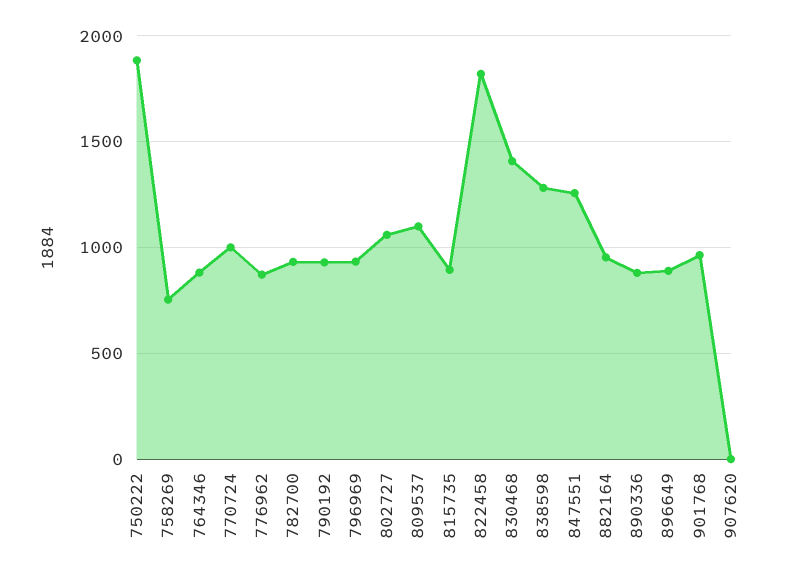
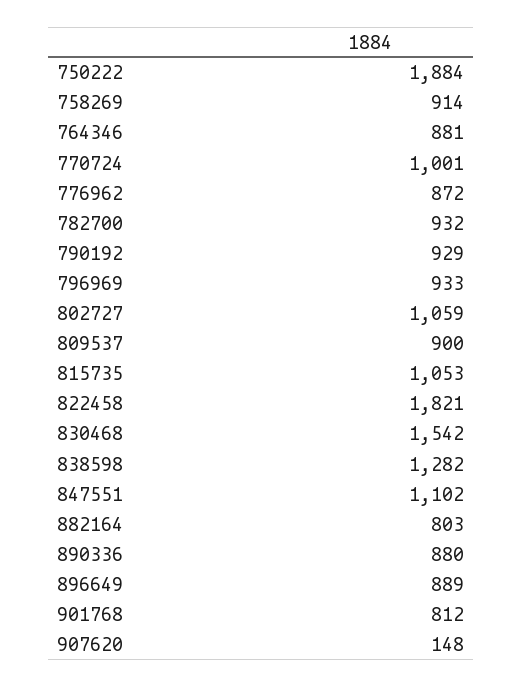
758269: 750 -> 914
809537: 1100 -> 900
815735: 900 -> 1053
830468: 1400 -> 1542
847551: 1250 -> 1102
882164: 950 -> 803
901768: 950 -> 812
907620: 0 -> 148

